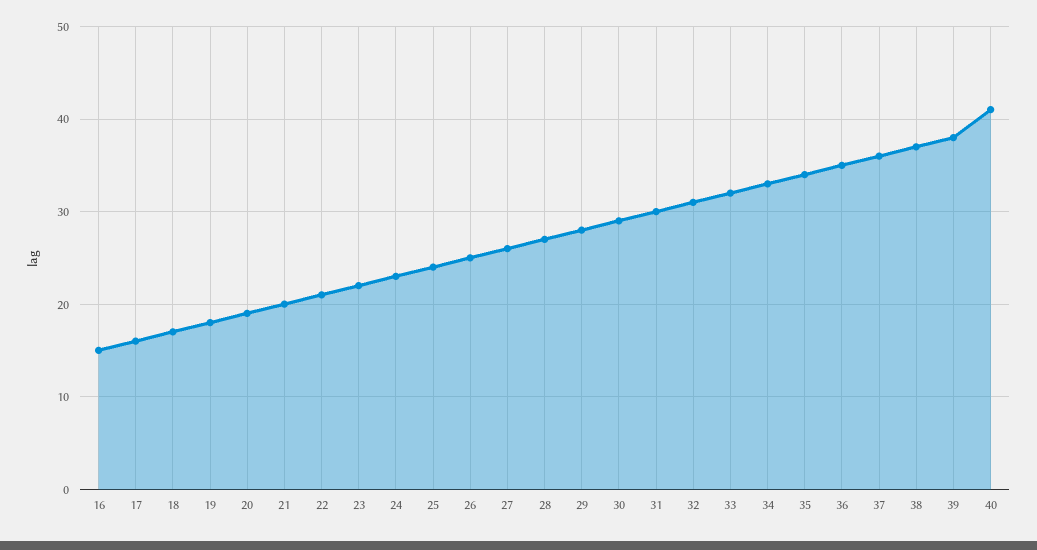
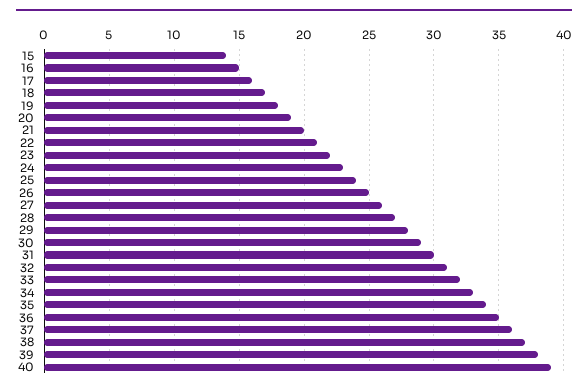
40: 41 -> 39
15: none -> 14

